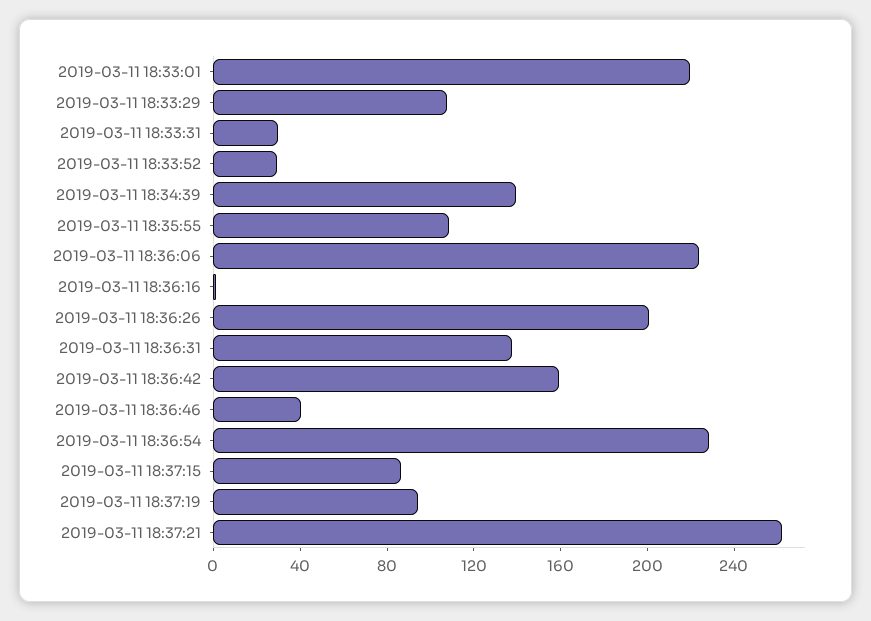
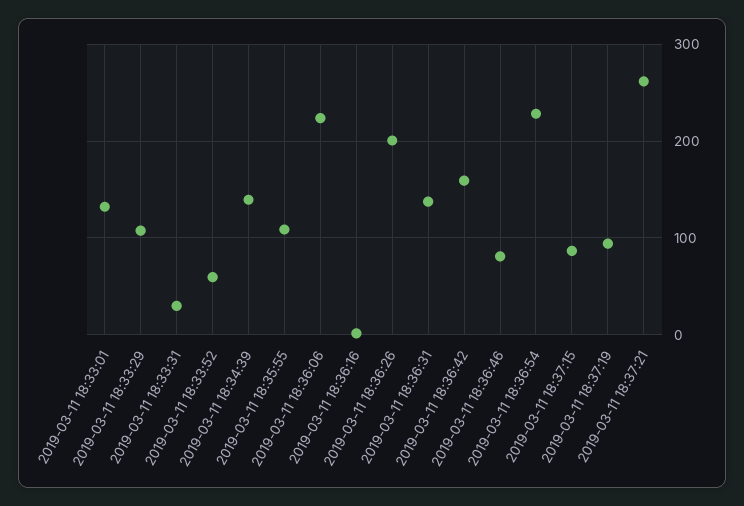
2019-03-11 18:33:01: 220 -> 130
2019-03-11 18:33:52: 30 -> 60
2019-03-11 18:36:46: 40 -> 80

